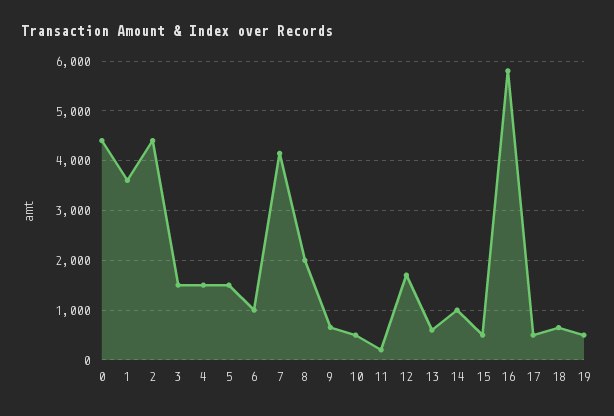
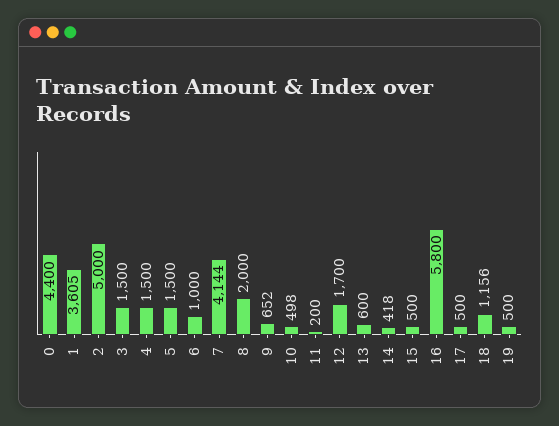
2: 4400 -> 5000
14: 1000 -> 418
18: 600 -> 1156

